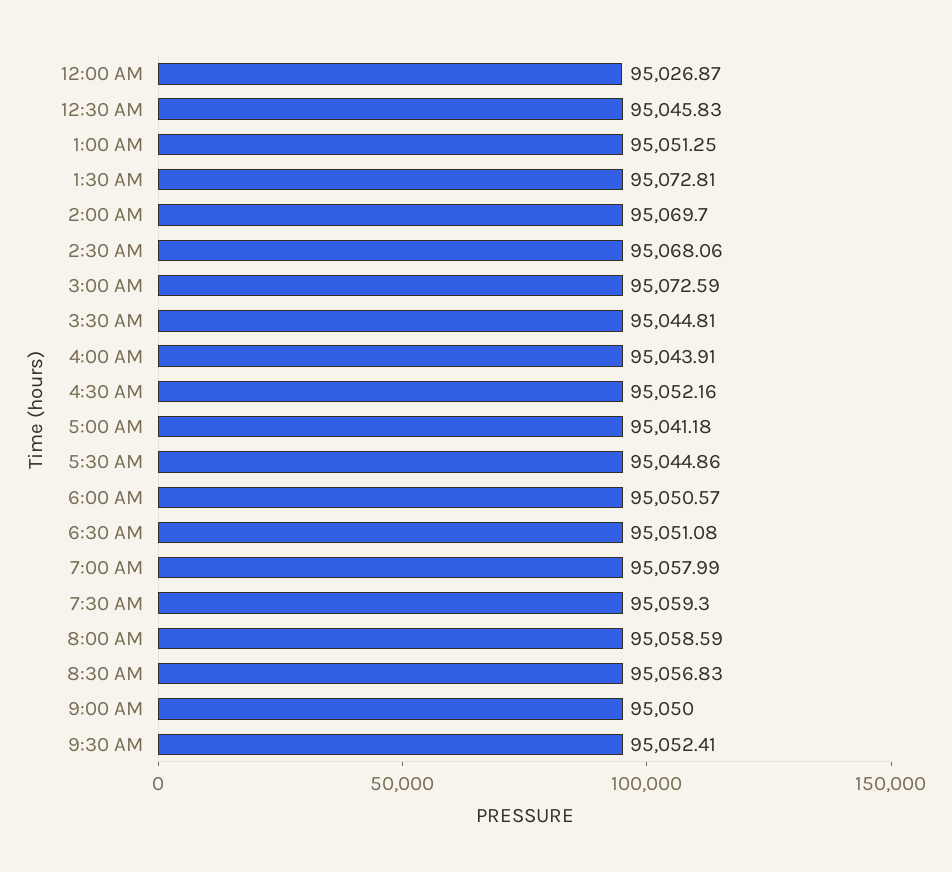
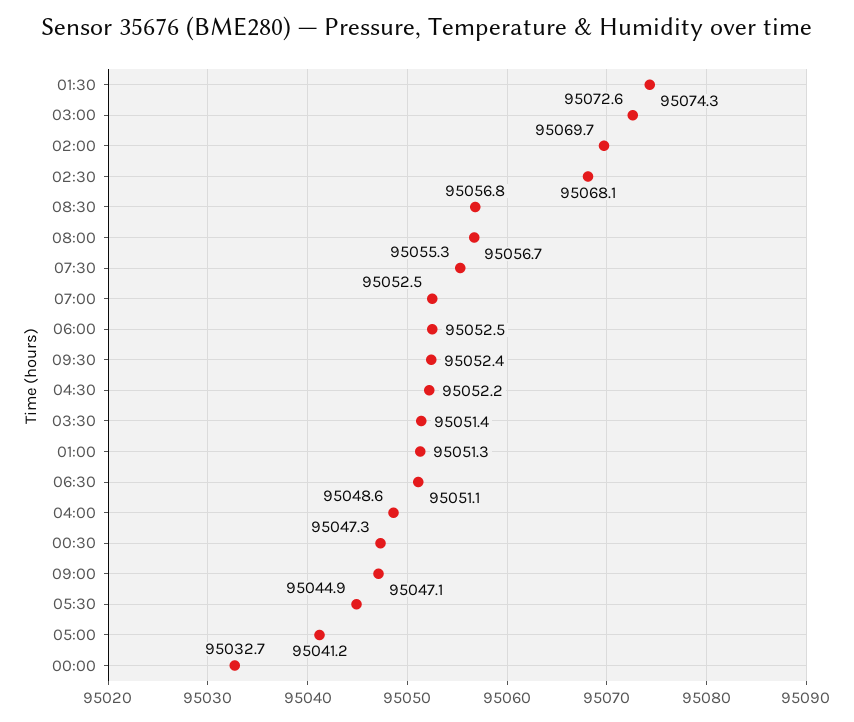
12:00 AM: 95026.87 -> 95032.7
12:30 AM: 95045.83 -> 95047.3
1:30 AM: 95072.81 -> 95074.3
3:30 AM: 95044.81 -> 95051.4
4:00 AM: 95043.91 -> 95048.6
6:00 AM: 95050.57 -> 95052.5
7:00 AM: 95057.99 -> 95052.5
7:30 AM: 95059.3 -> 95055.3
8:00 AM: 95058.59 -> 95056.7
9:00 AM: 95050 -> 95047.1

